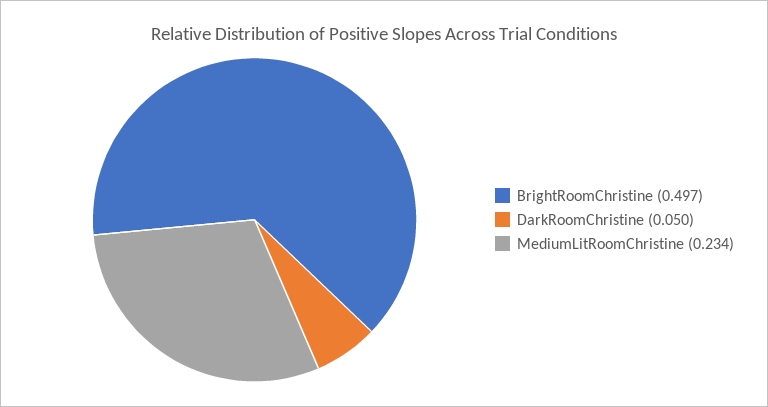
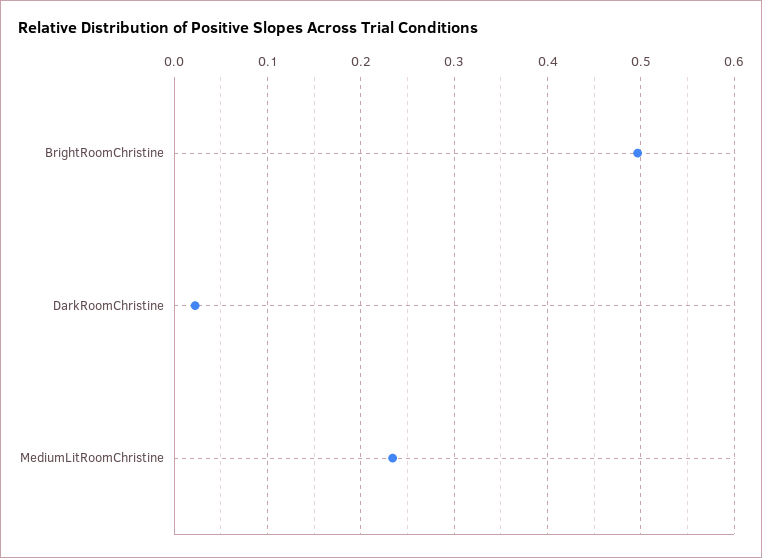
DarkRoomChristine: 0.05 -> 0.02

